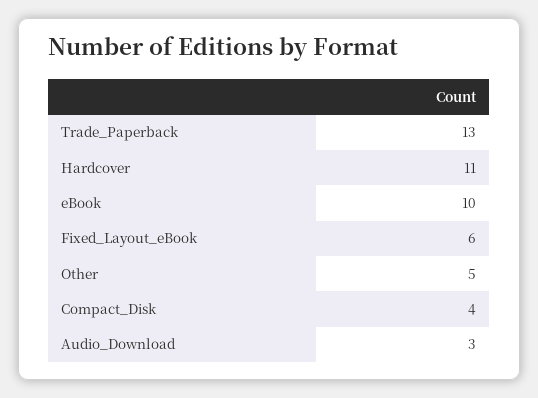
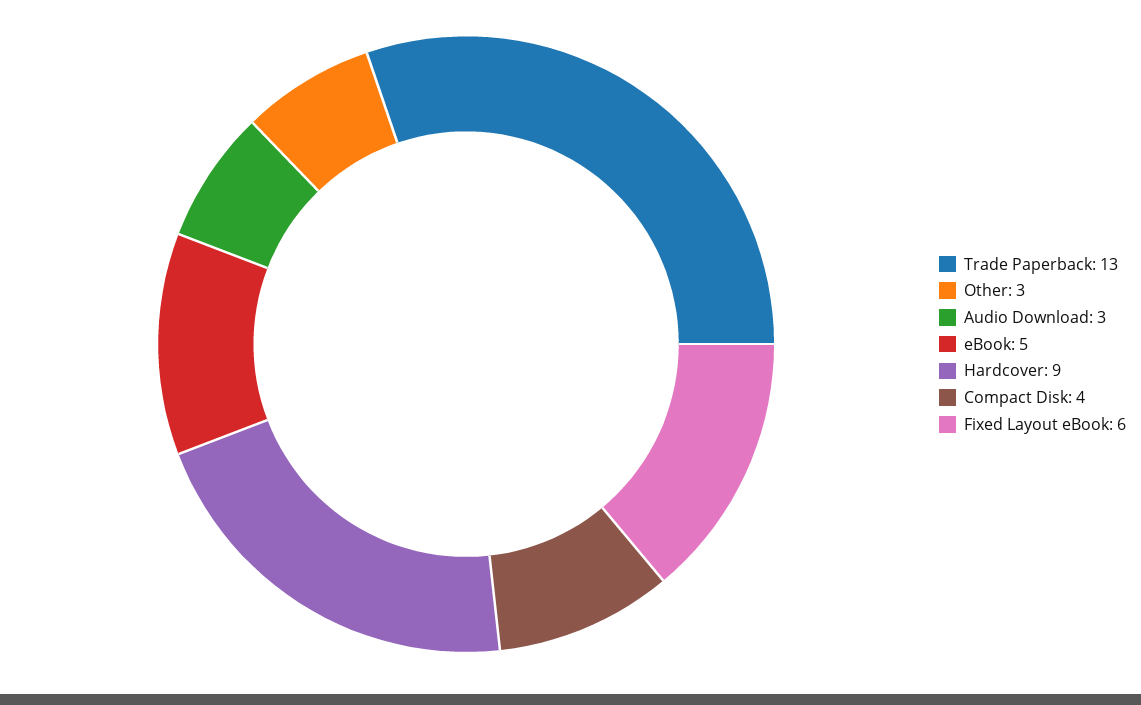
Hardcover: 11 -> 9
eBook: 10 -> 5
Other: 5 -> 3

